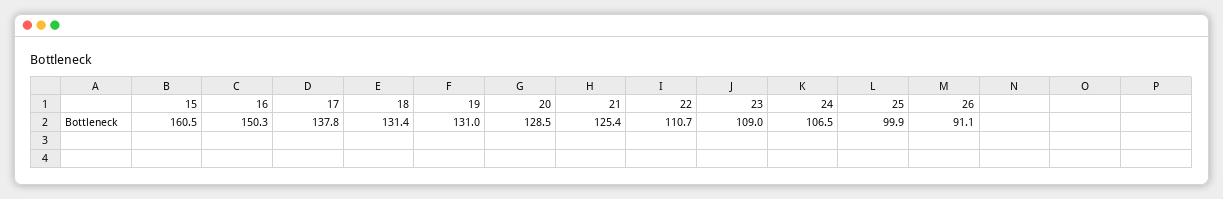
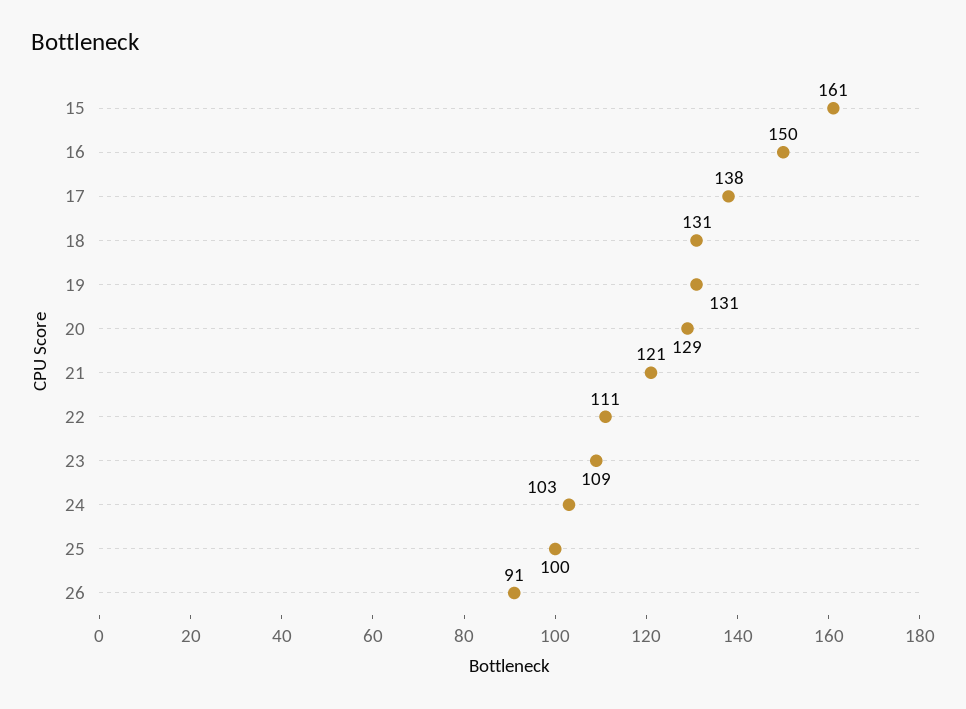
21: 125.4 -> 121
24: 106.5 -> 103

